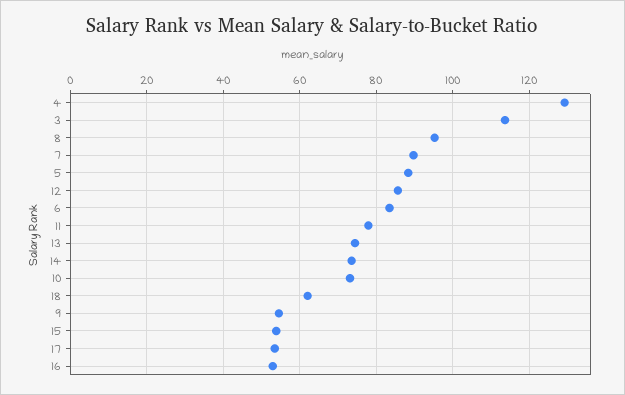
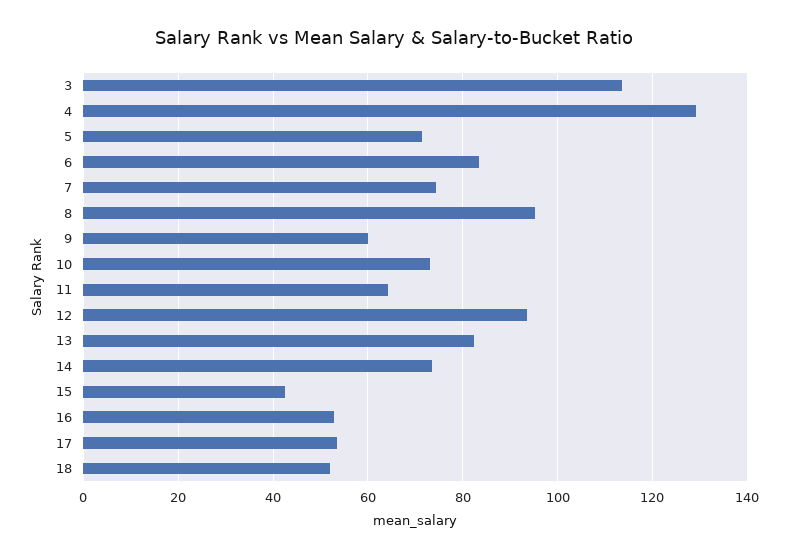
7: 90 -> 74
5: 88 -> 72
12: 86 -> 94
11: 78 -> 64
13: 74 -> 82
18: 62 -> 52
9: 54 -> 60
15: 54 -> 42

